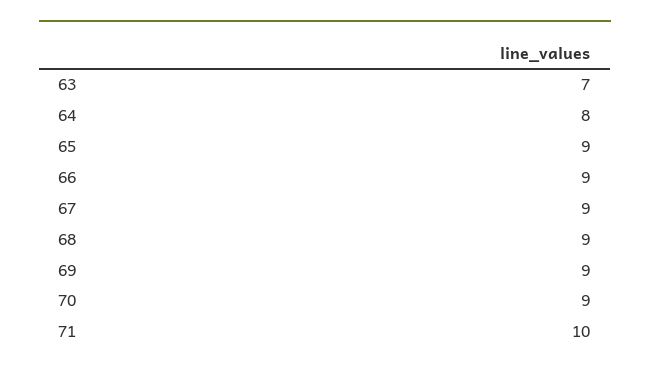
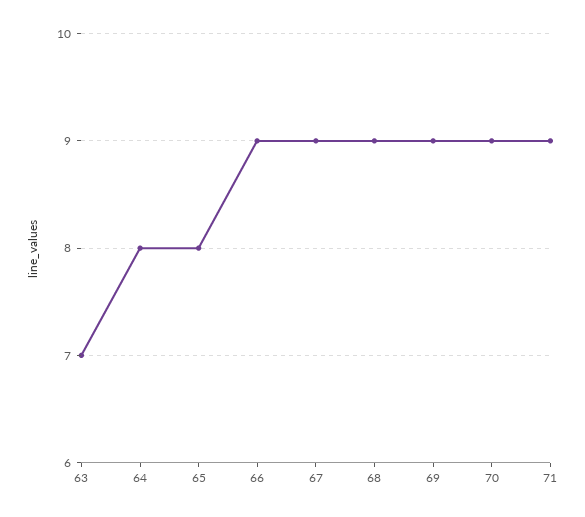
65: 9 -> 8
71: 10 -> 9

